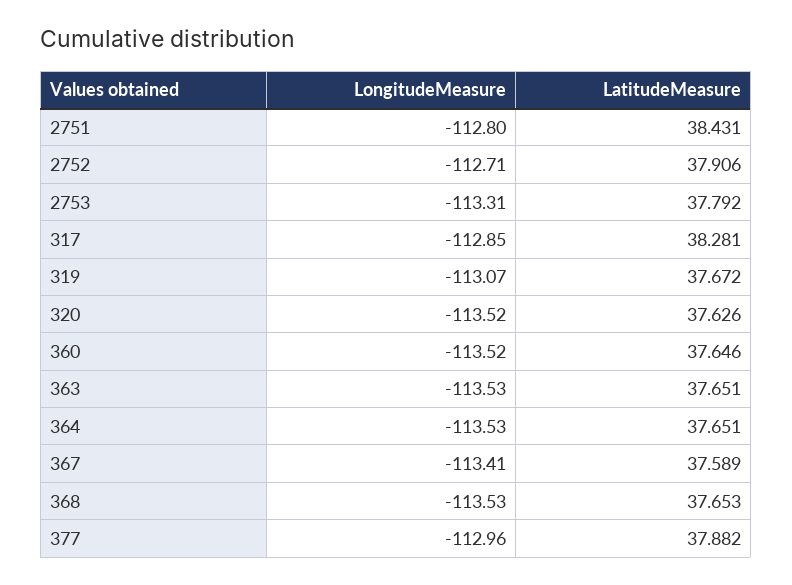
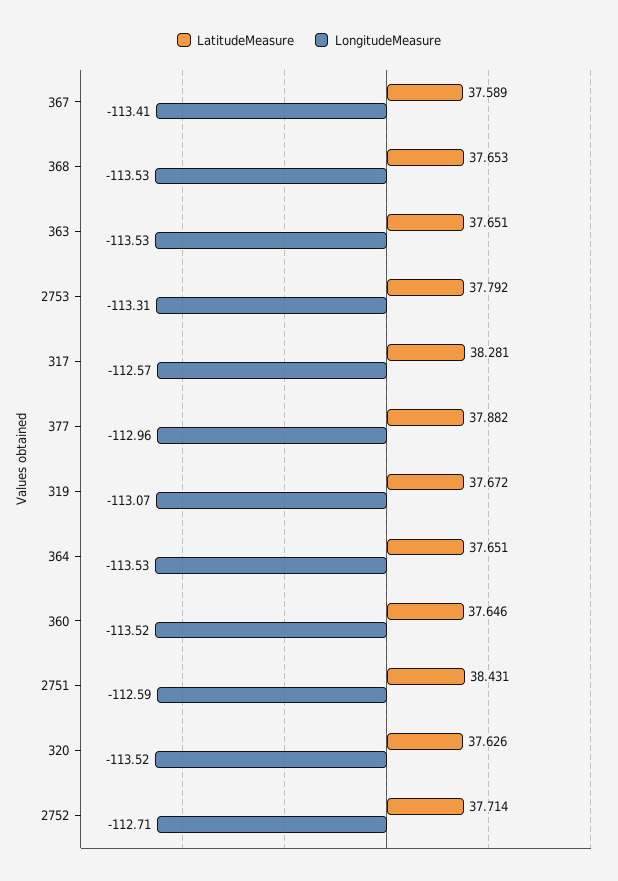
LongitudeMeasure, 2751: -112.8 -> -112.59
LatitudeMeasure, 2752: 37.906 -> 37.714
LongitudeMeasure, 317: -112.85 -> -112.57

